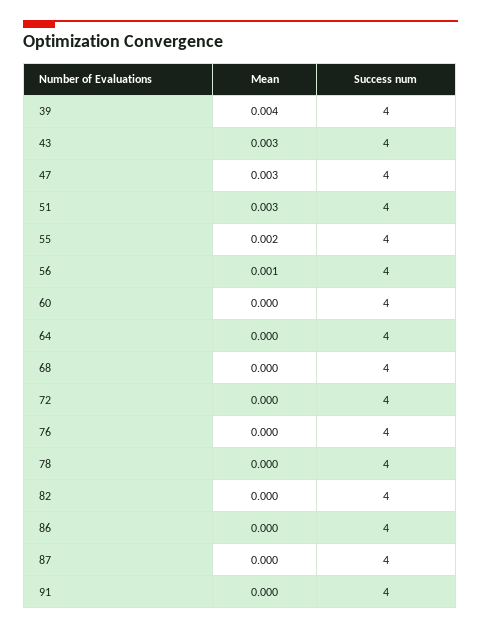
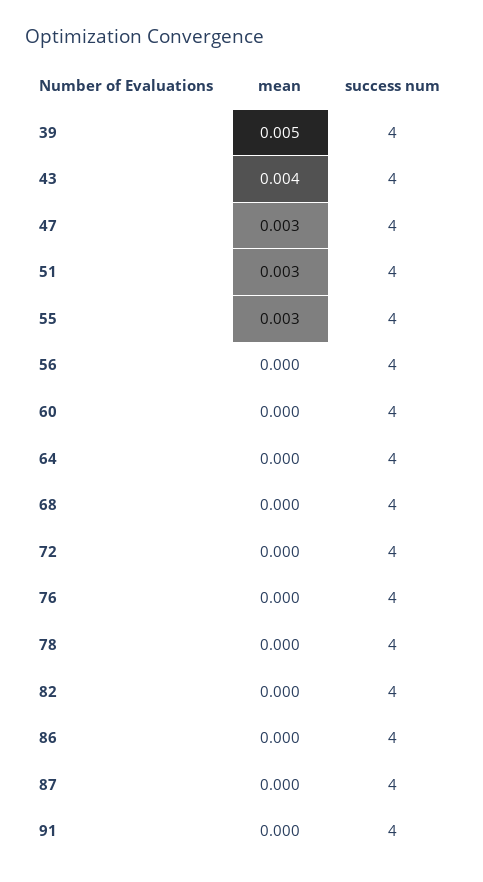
Mean, 39: 0.004 -> 0.005
Mean, 43: 0.003 -> 0.004
Mean, 55: 0.002 -> 0.003
Mean, 56: 0.001 -> 0

